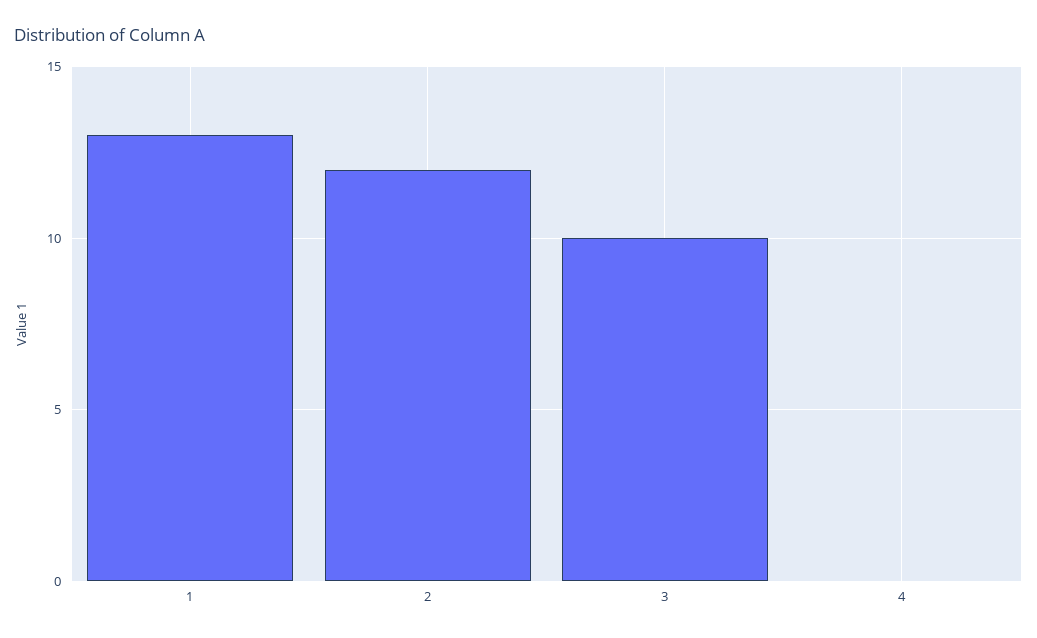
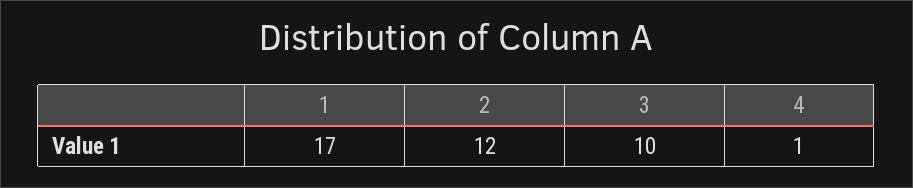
1: 13 -> 17
4: 0 -> 1

